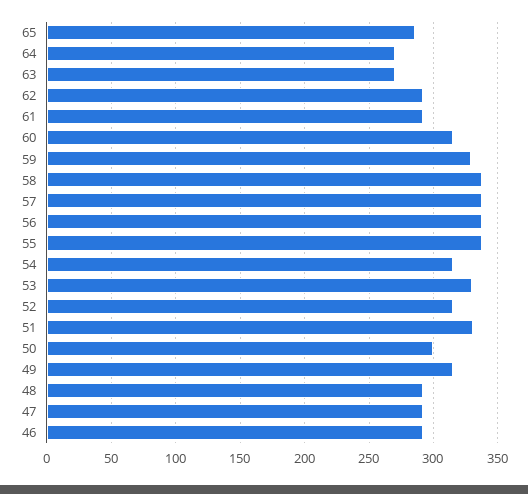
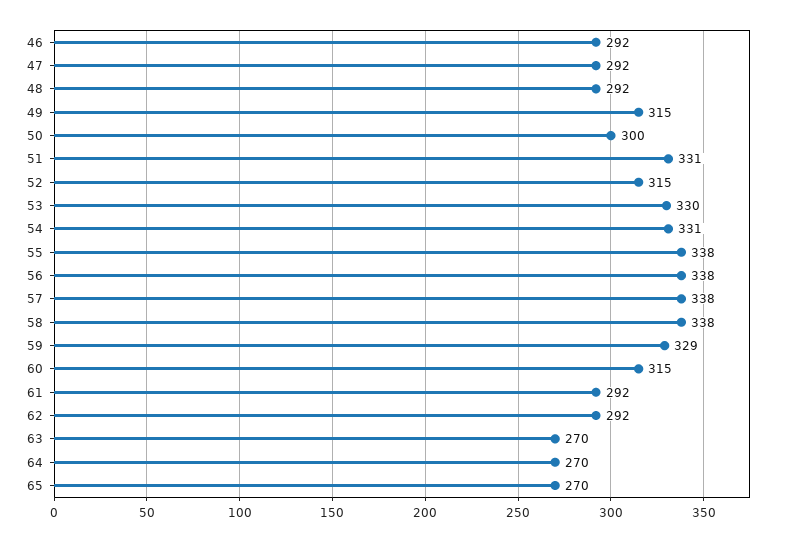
65: 285 -> 270
54: 315 -> 331

